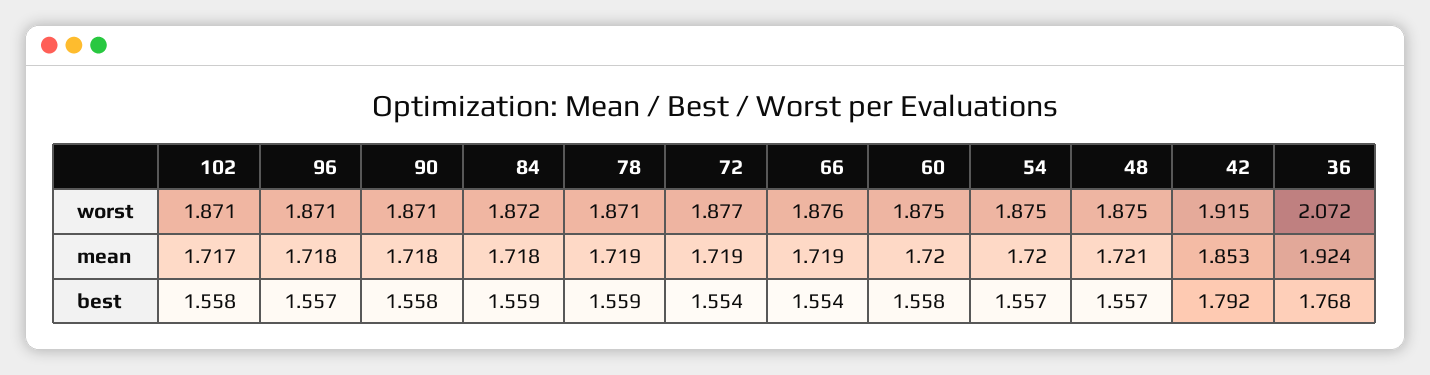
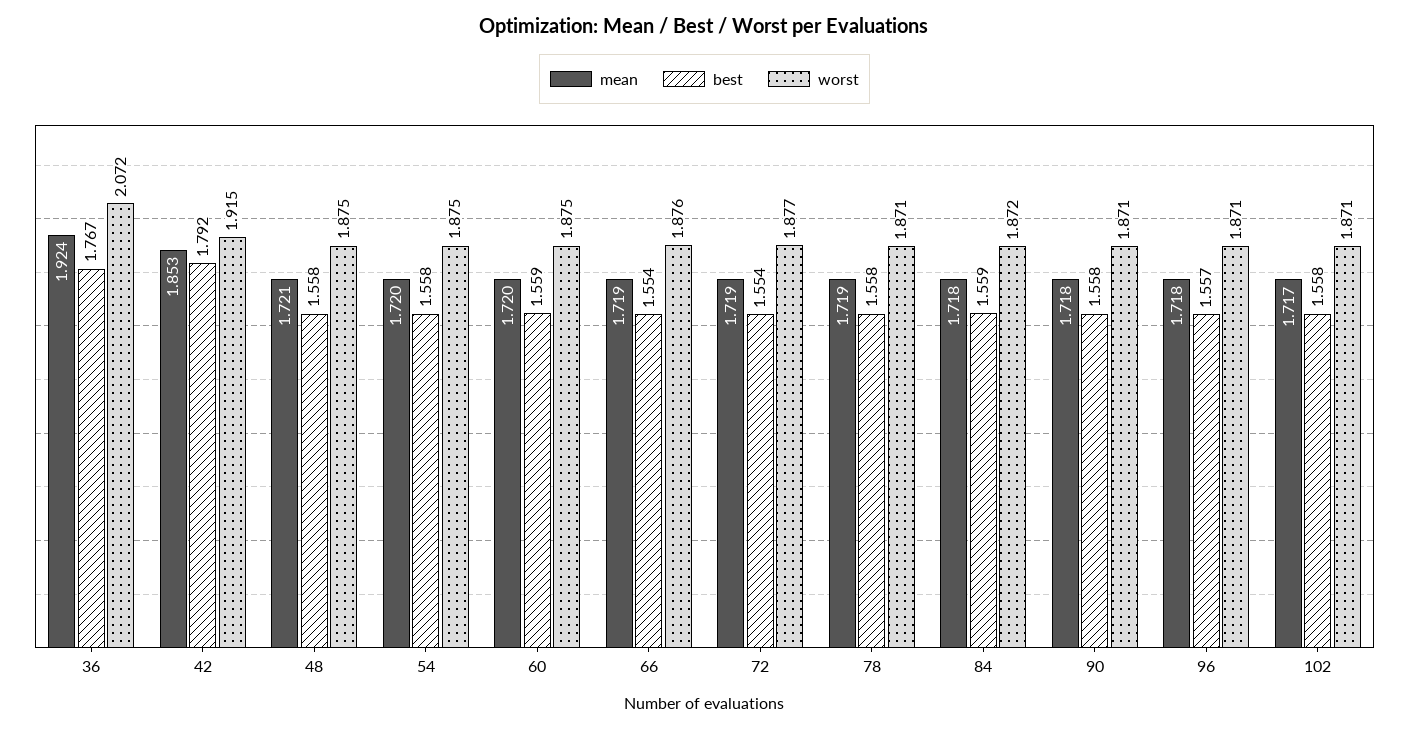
best, 78: 1.559 -> 1.558
best, 60: 1.558 -> 1.559
best, 54: 1.557 -> 1.558
best, 48: 1.557 -> 1.558
best, 36: 1.768 -> 1.767

